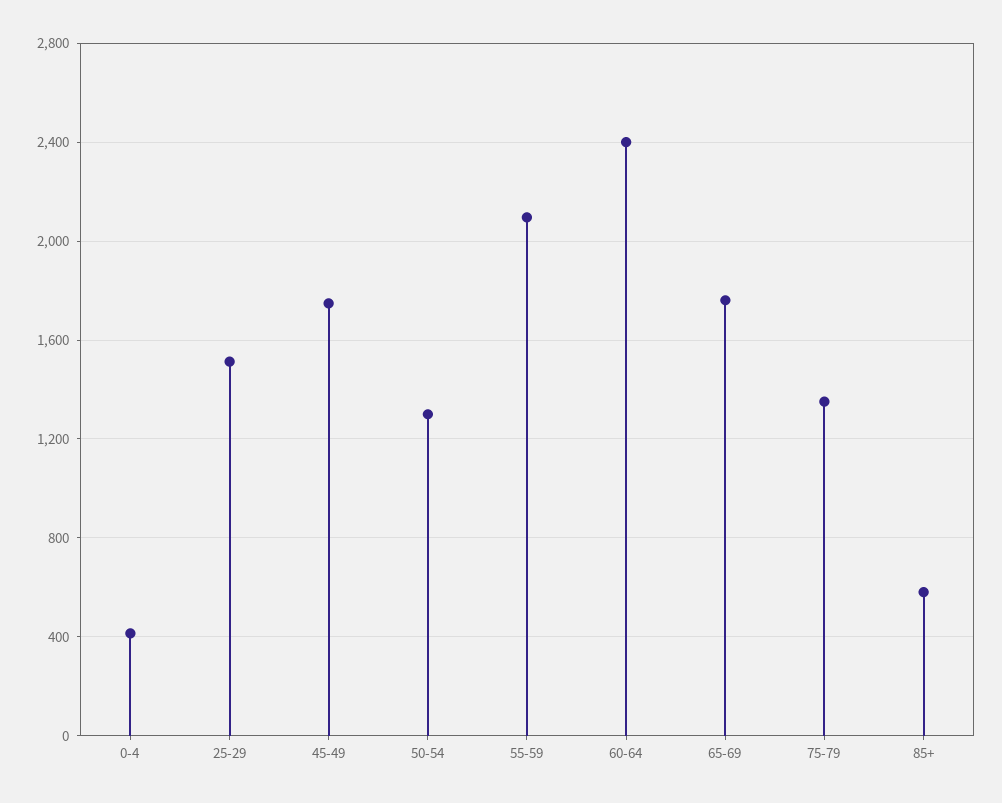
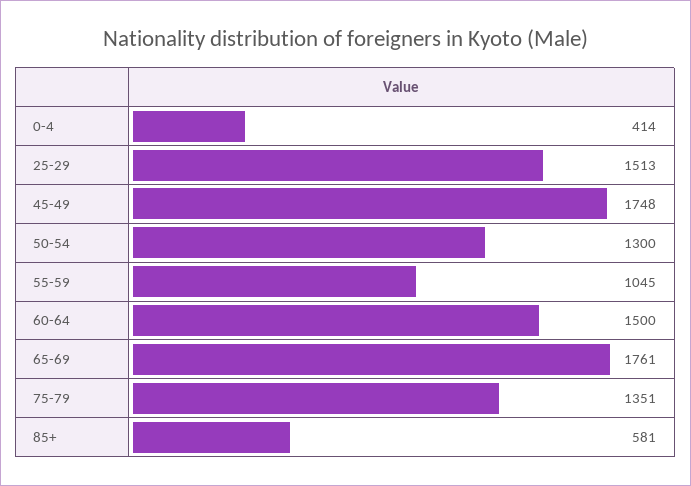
55-59: 2100 -> 1045
60-64: 2400 -> 1500

